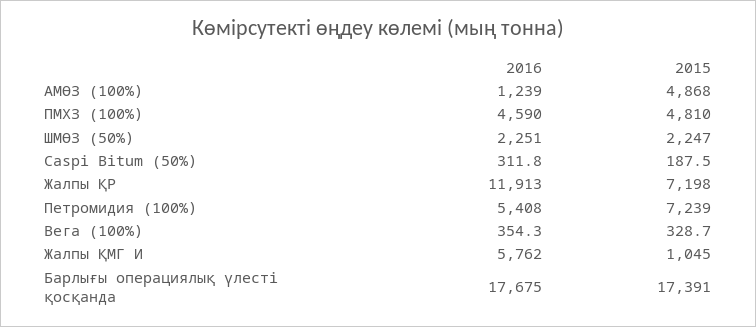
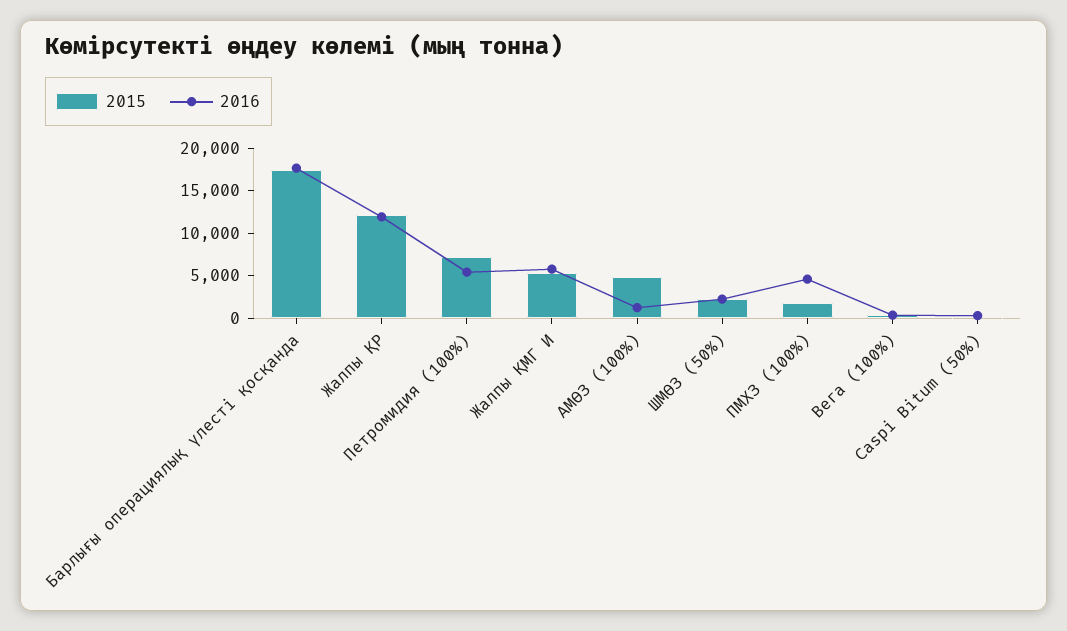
2015, ПМХЗ (100%): 4810 -> 2000
2015, Жалпы ҚР: 7198 -> 12000
2015, Жалпы ҚМГ И: 1045 -> 5000

